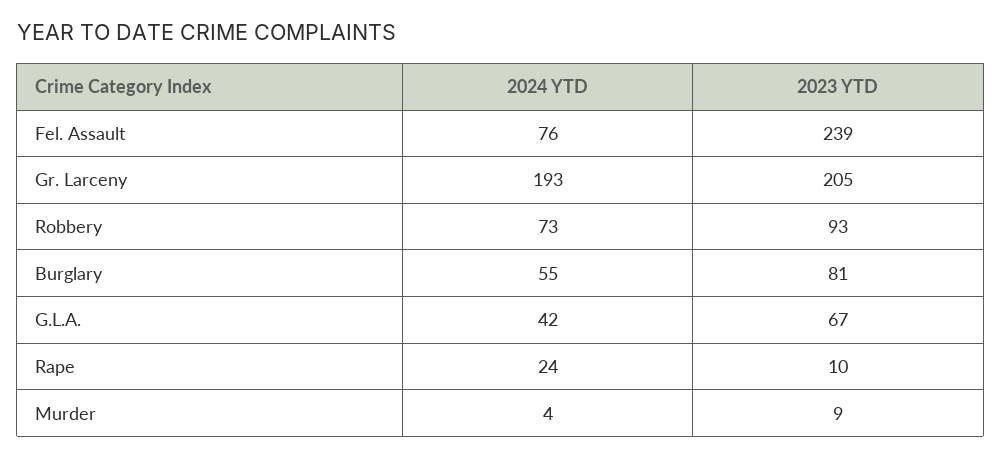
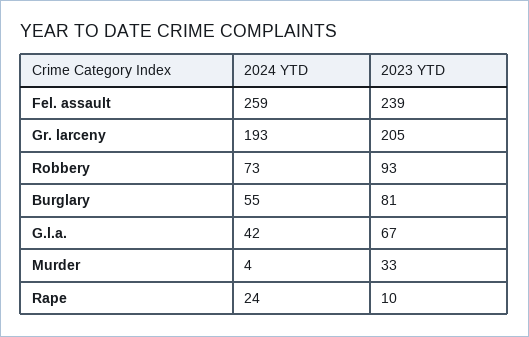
2024 YTD, Fel. Assault: 76 -> 259
2023 YTD, Murder: 9 -> 33

